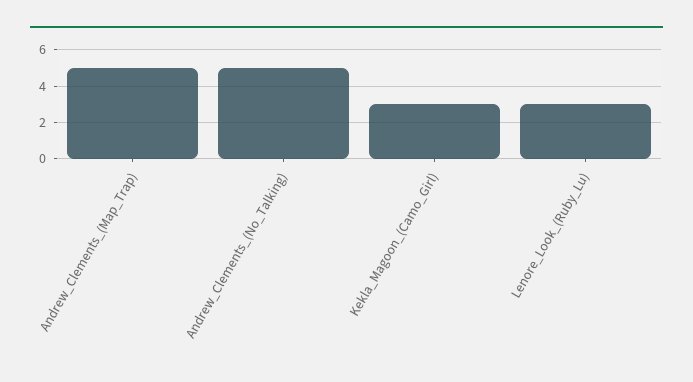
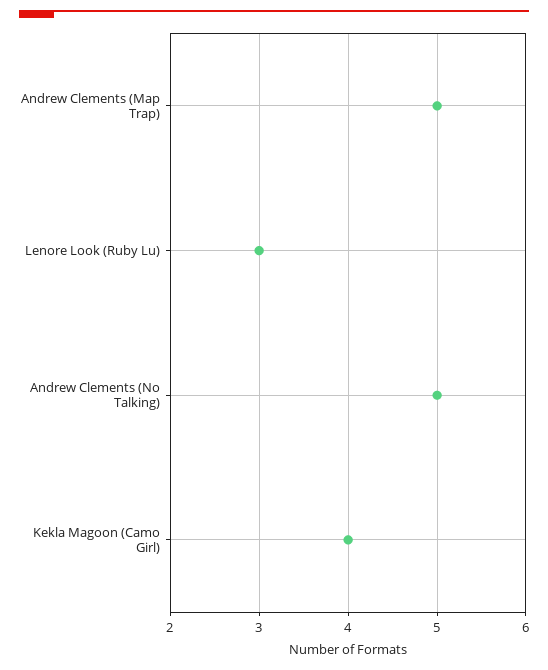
Kekla_Magoon_(Camo_Girl): 3 -> 4

